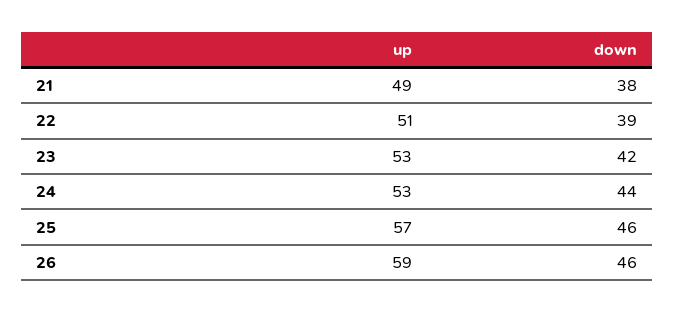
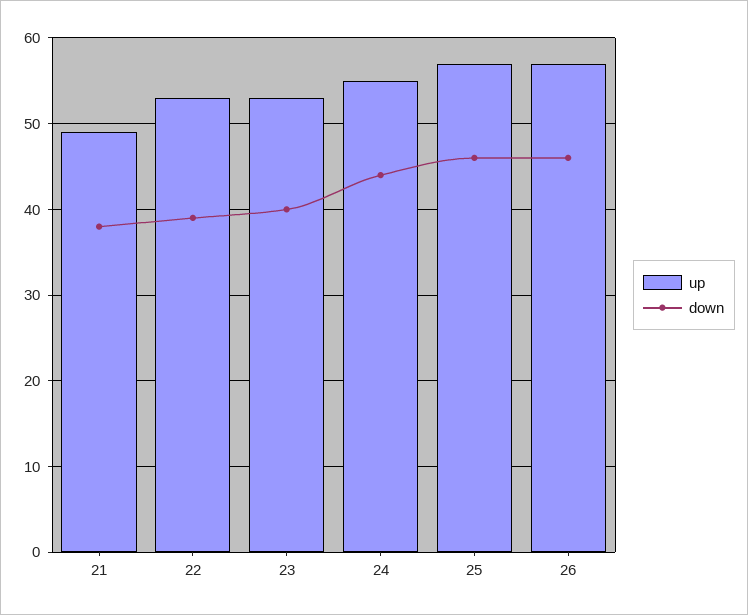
up, 22: 51 -> 53
down, 23: 42 -> 40
up, 24: 53 -> 55
up, 26: 59 -> 57

